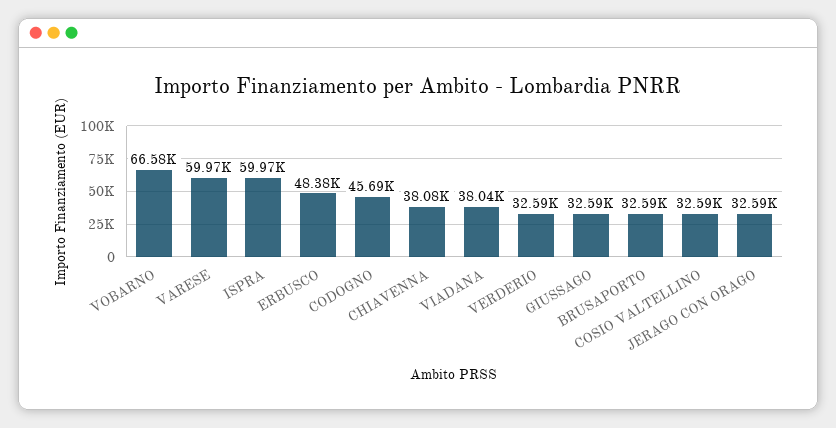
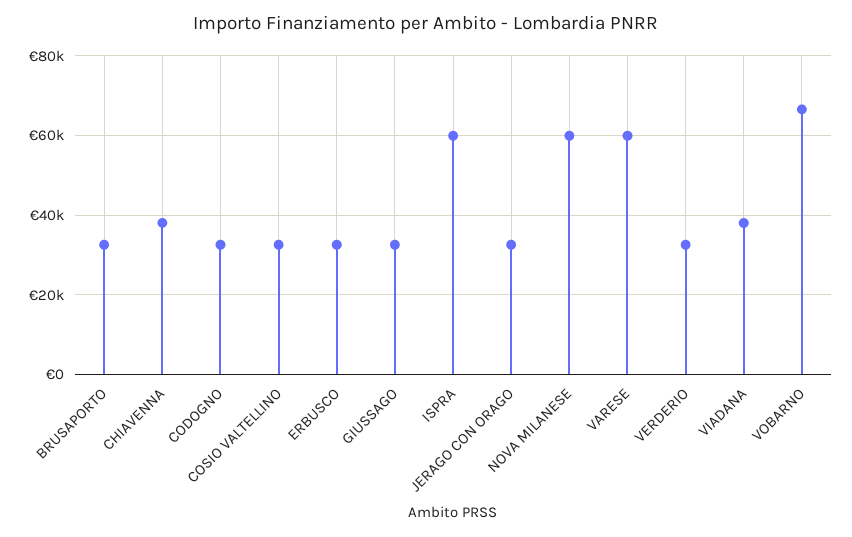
ERBUSCO: 48380 -> 32000
CODOGNO: 45690 -> 32000
NOVA MILANESE: none -> 60000

